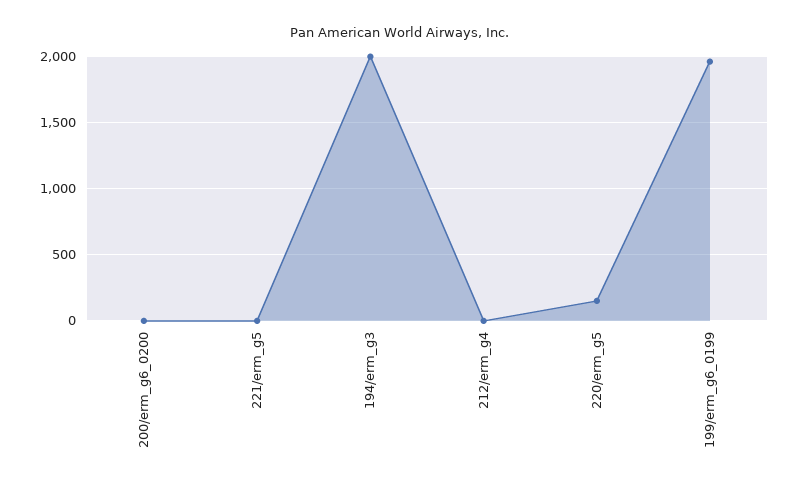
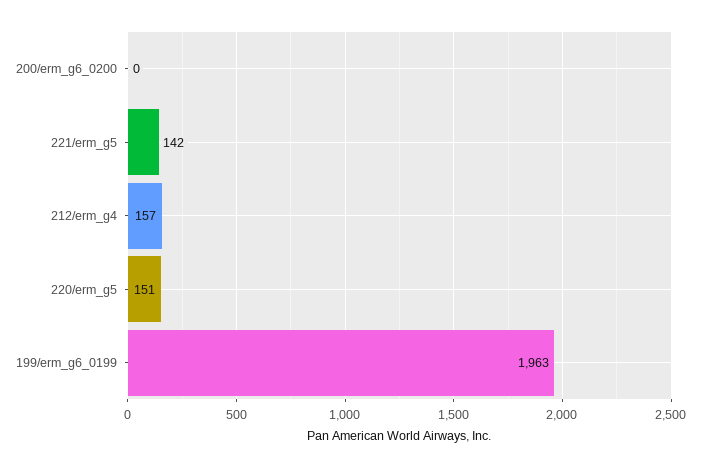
221/erm_g5: 0 -> 142
194/erm_g3: 2000 -> none
212/erm_g4: 0 -> 157

